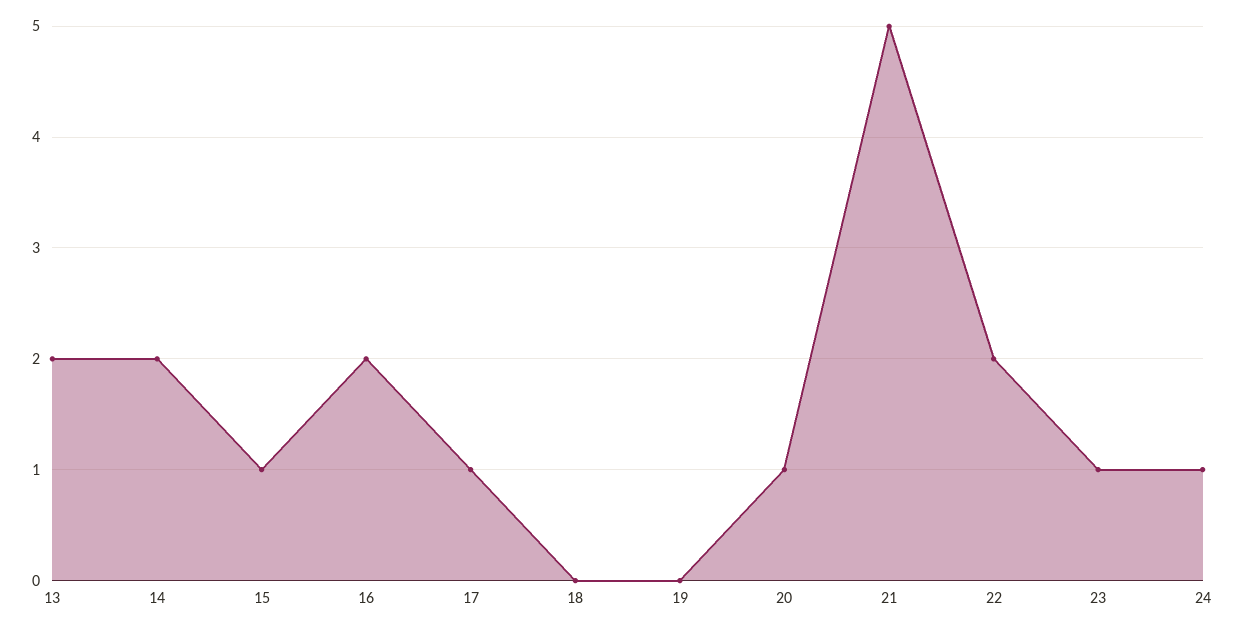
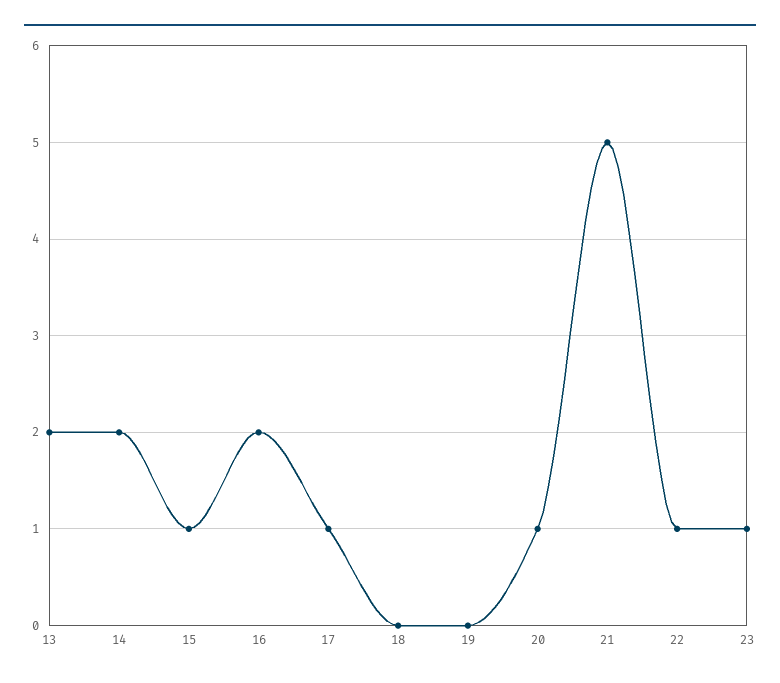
22: 2 -> 1
24: 1 -> none

